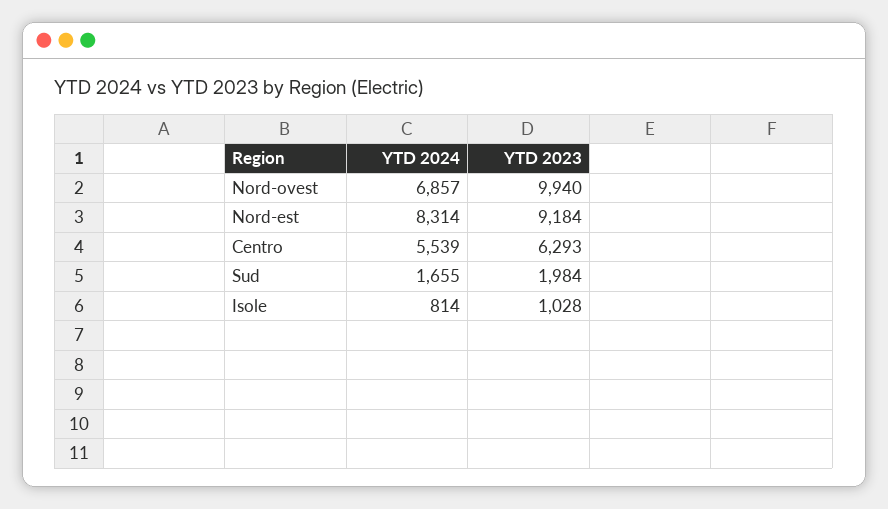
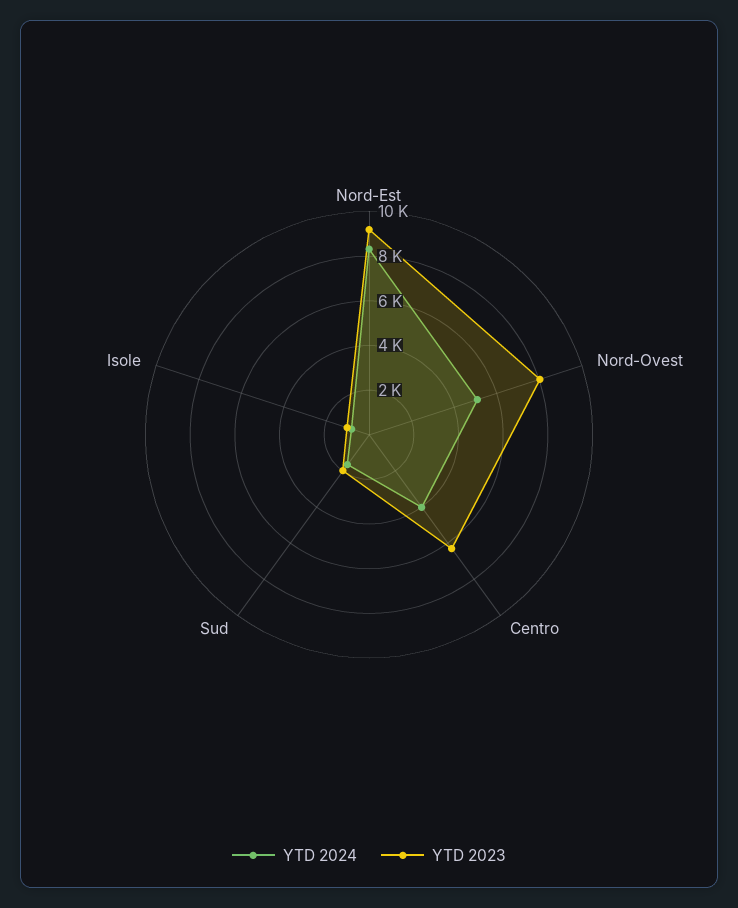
YTD 2024, Nord-ovest: 6857 -> 5000
YTD 2023, Nord-ovest: 9940 -> 8000
YTD 2024, Centro: 5539 -> 4000

